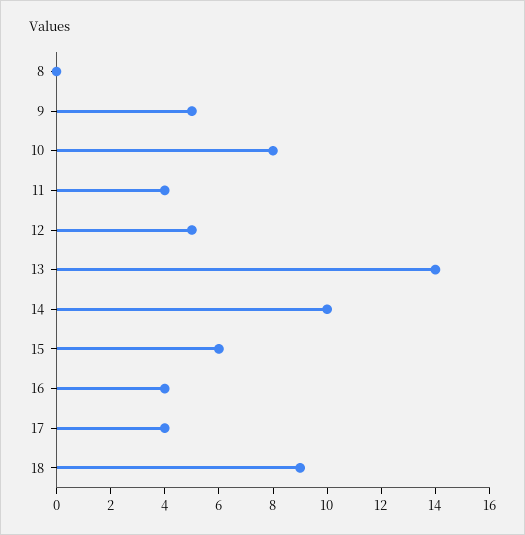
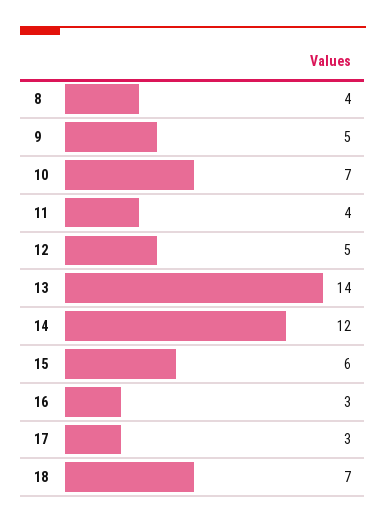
8: 0 -> 4
10: 8 -> 7
14: 10 -> 12
16: 4 -> 3
17: 4 -> 3
18: 9 -> 7

